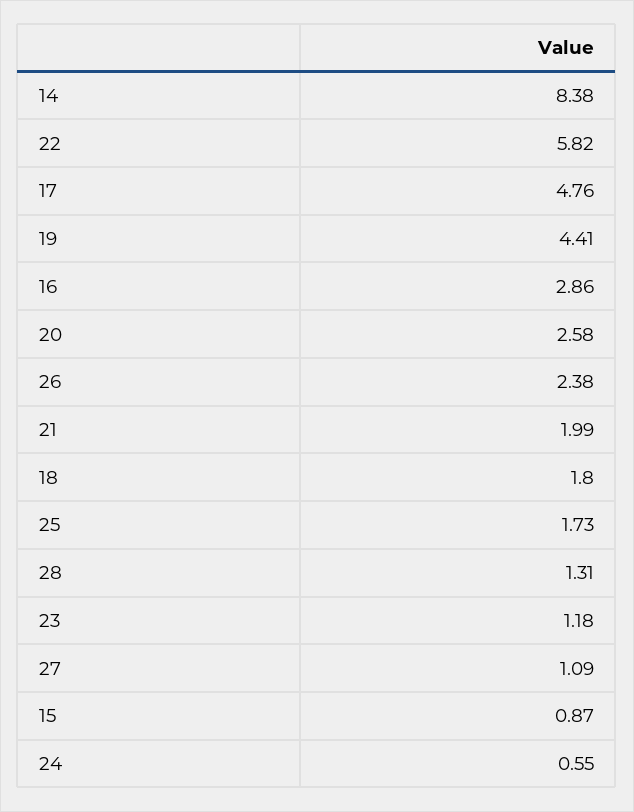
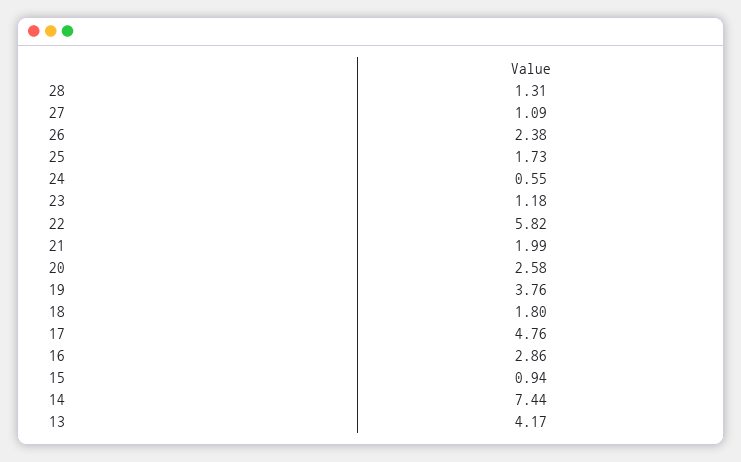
14: 8.38 -> 7.44
19: 4.41 -> 3.76
15: 0.87 -> 0.94
13: none -> 4.17

